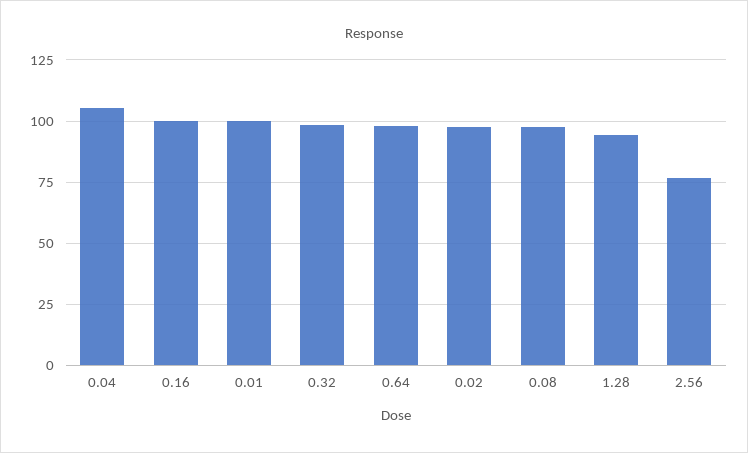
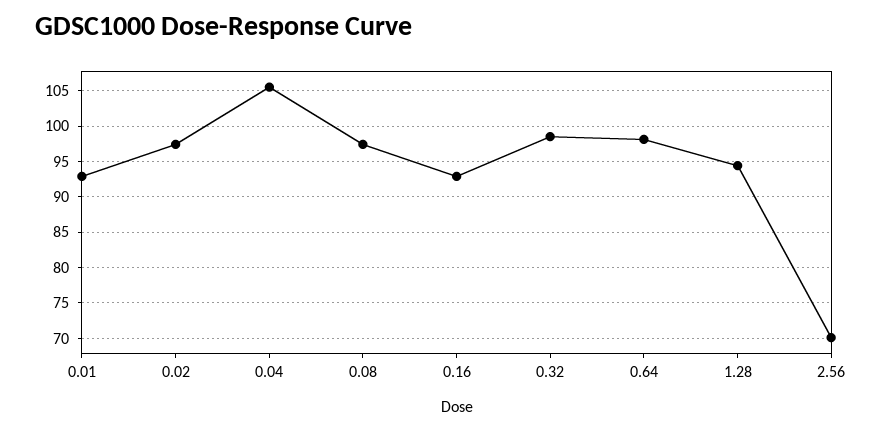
0.16: 100 -> 93
0.01: 100 -> 93
2.56: 77.5 -> 70

